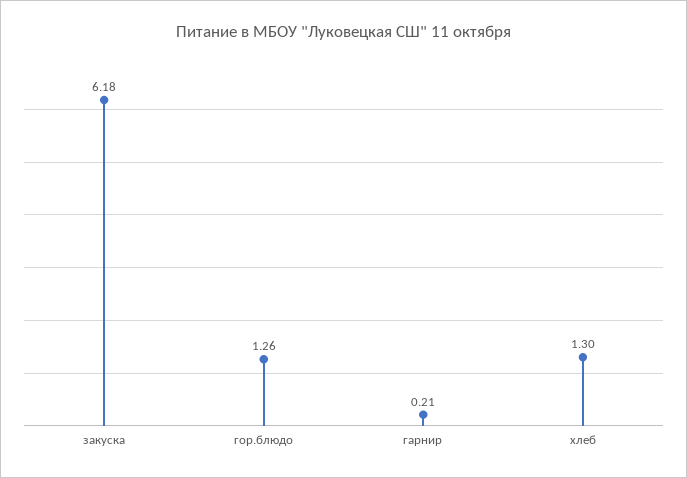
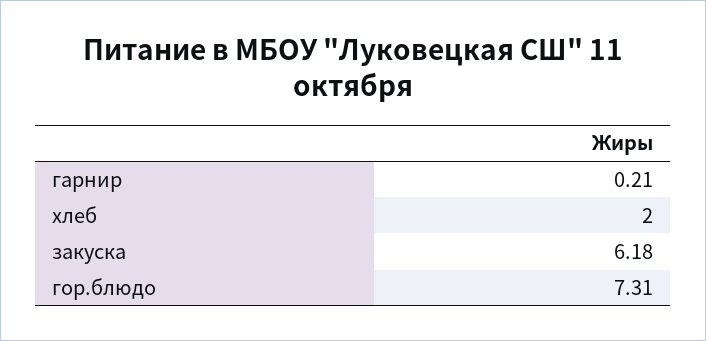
гор.блюдо: 1.26 -> 7.31
хлеб: 1.3 -> 2

